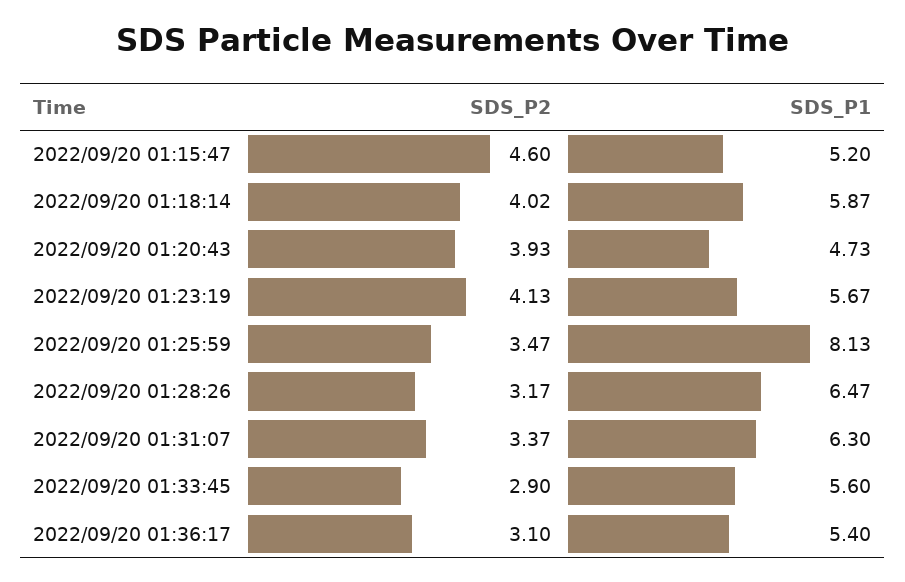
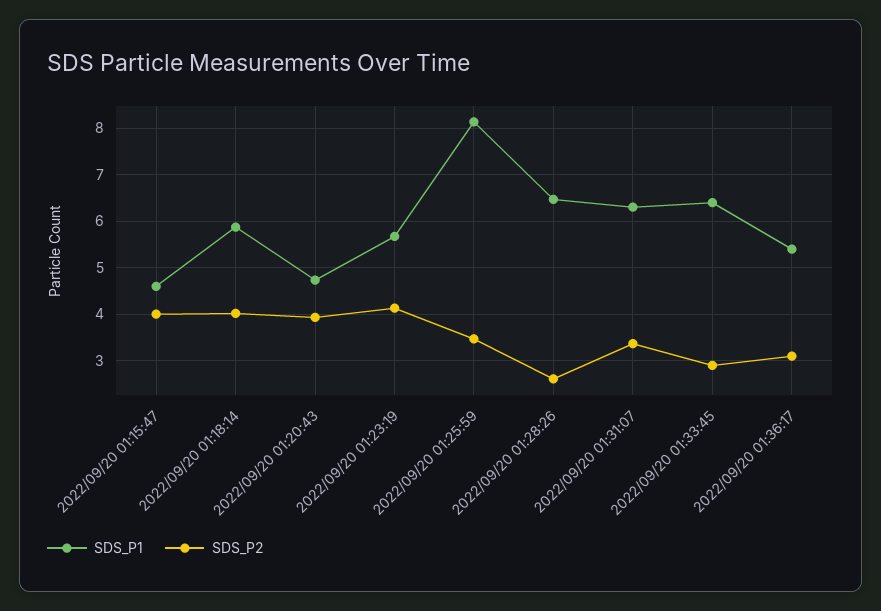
SDS_P2, 2022/09/20 01:15:47: 4.6 -> 4
SDS_P1, 2022/09/20 01:15:47: 5.2 -> 4.6
SDS_P2, 2022/09/20 01:28:26: 3.17 -> 2.6
SDS_P1, 2022/09/20 01:33:45: 5.6 -> 6.4

